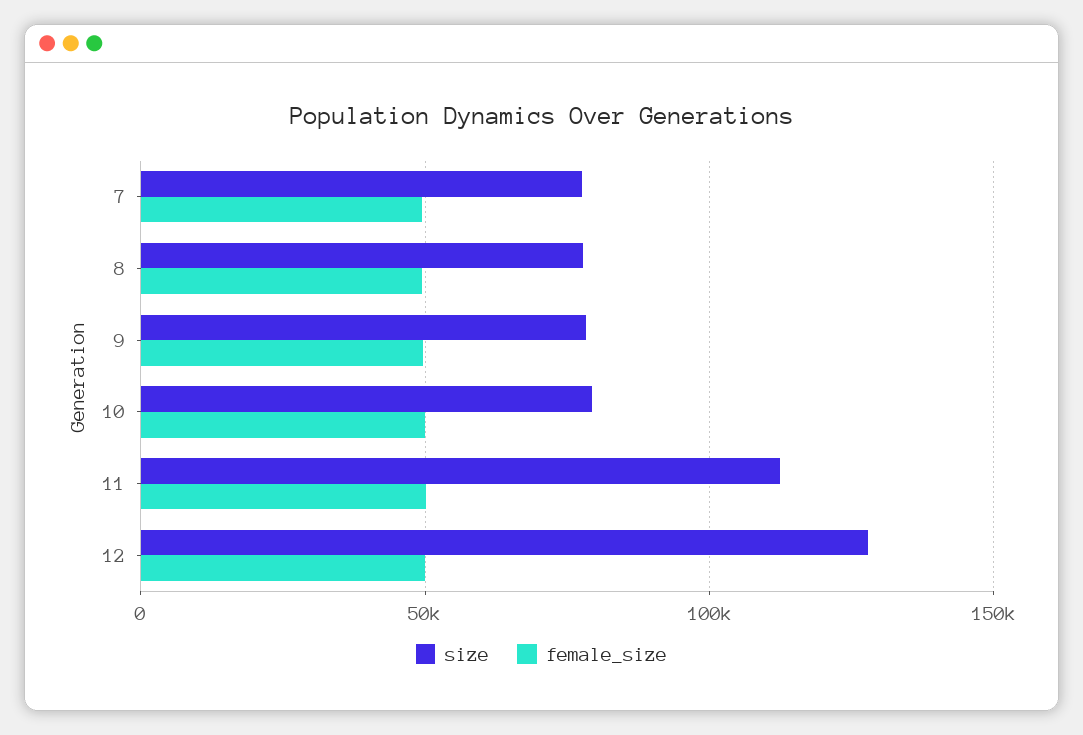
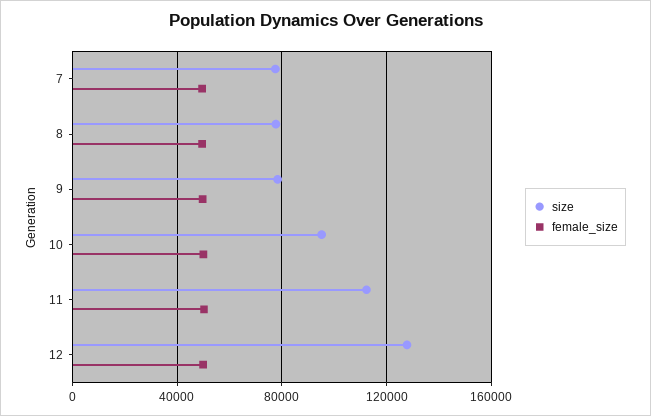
size, 10: 80000 -> 95000

